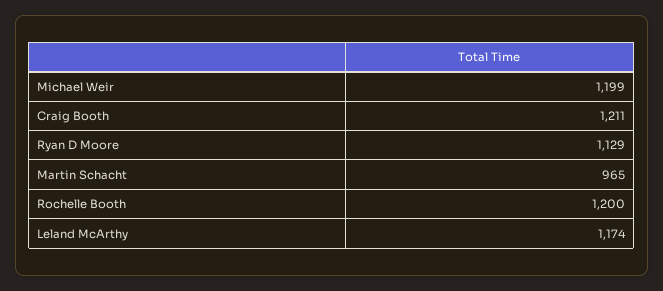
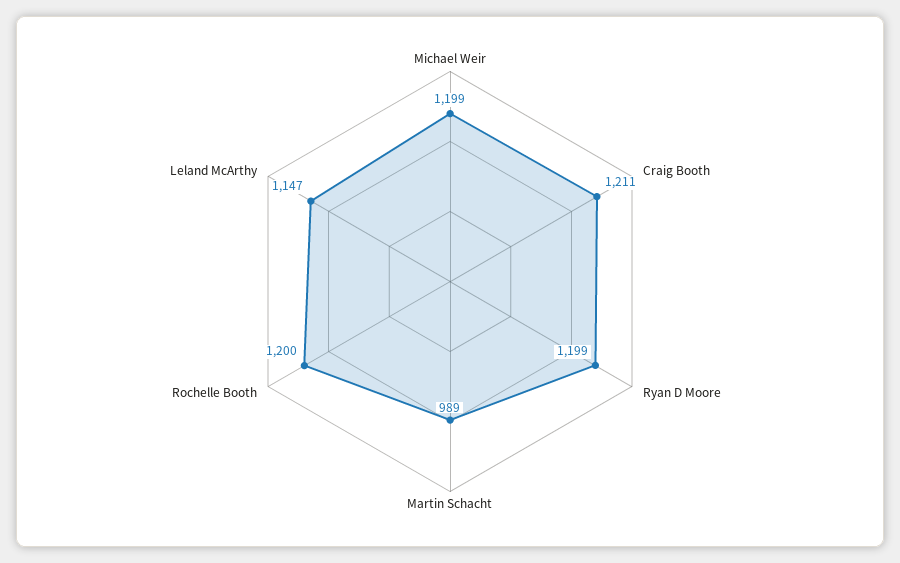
Ryan D Moore: 1129 -> 1199
Martin Schacht: 965 -> 989
Leland McArthy: 1174 -> 1147

